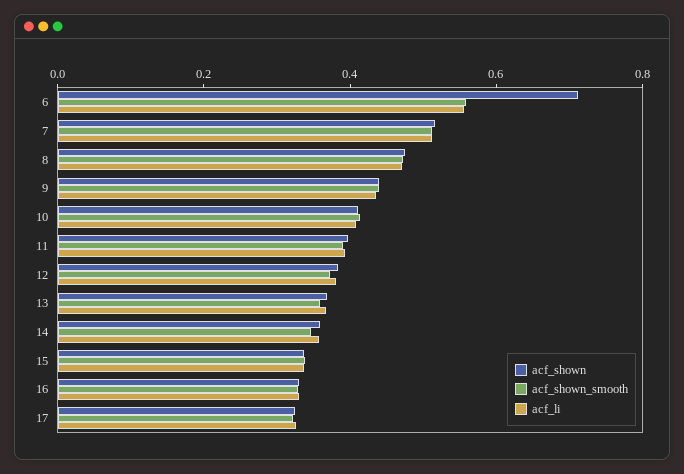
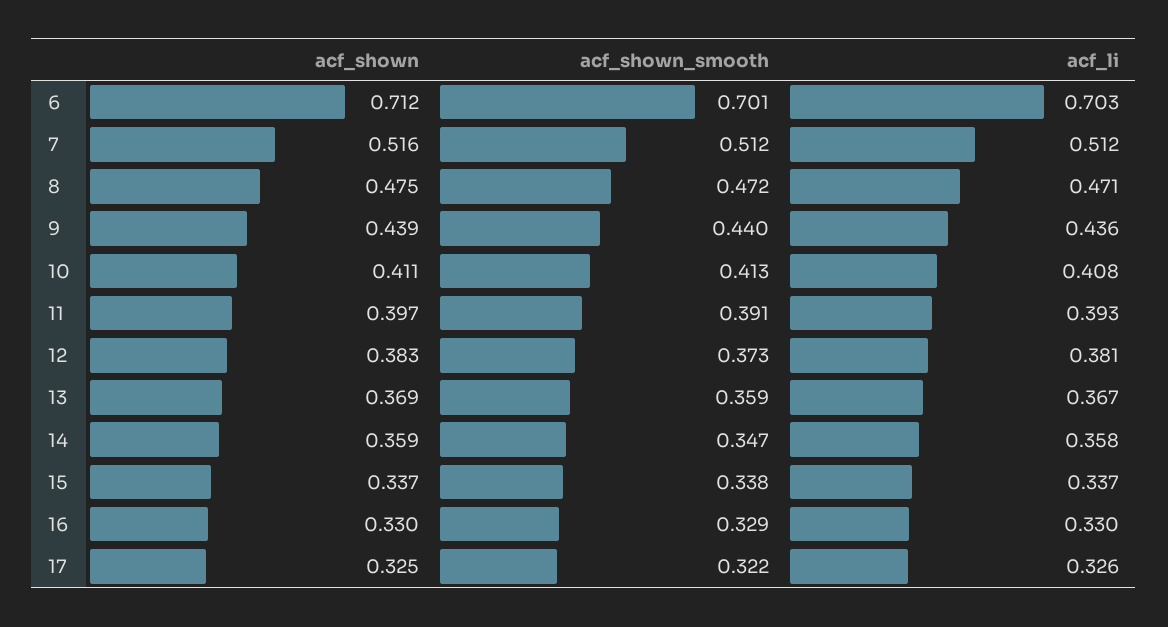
acf_shown_smooth, 6: 0.55 -> 0.701
acf_li, 6: 0.55 -> 0.703

